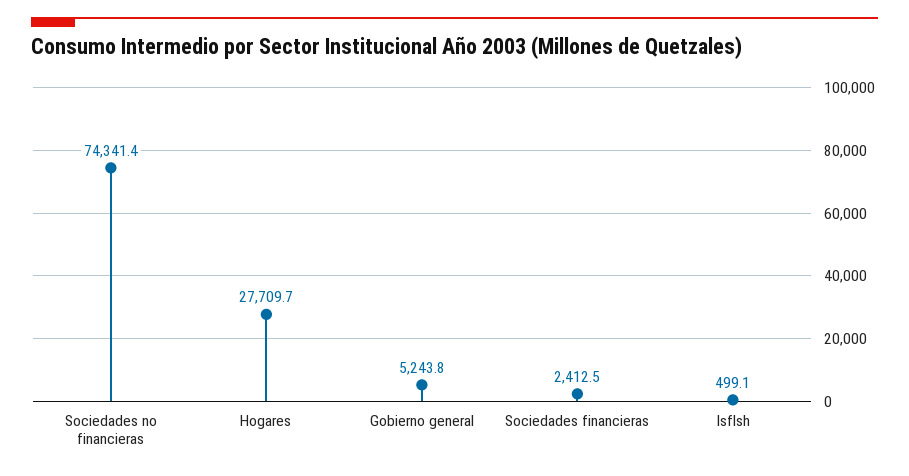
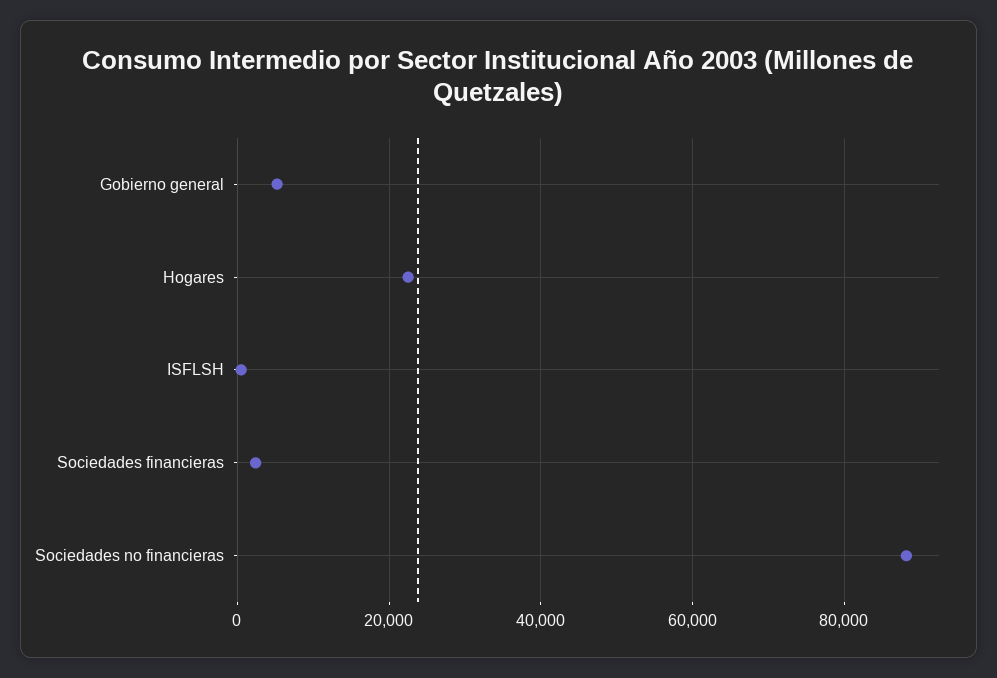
Sociedades no financieras: 74341.4 -> 88000
Hogares: 27709.7 -> 22000

